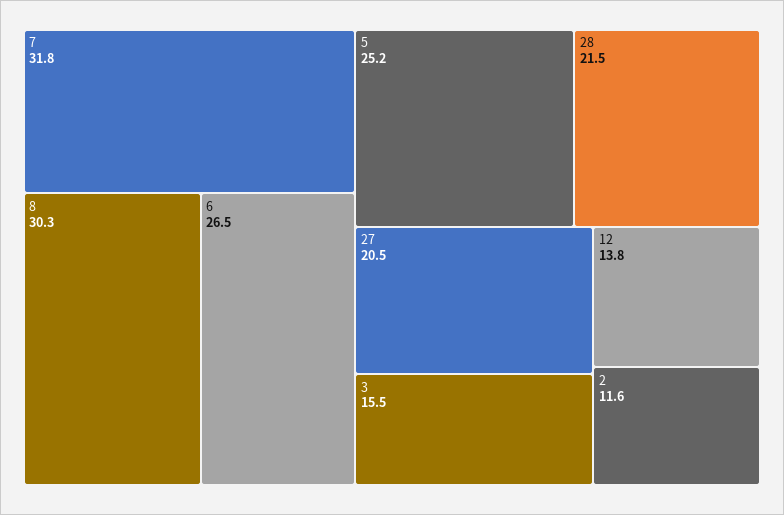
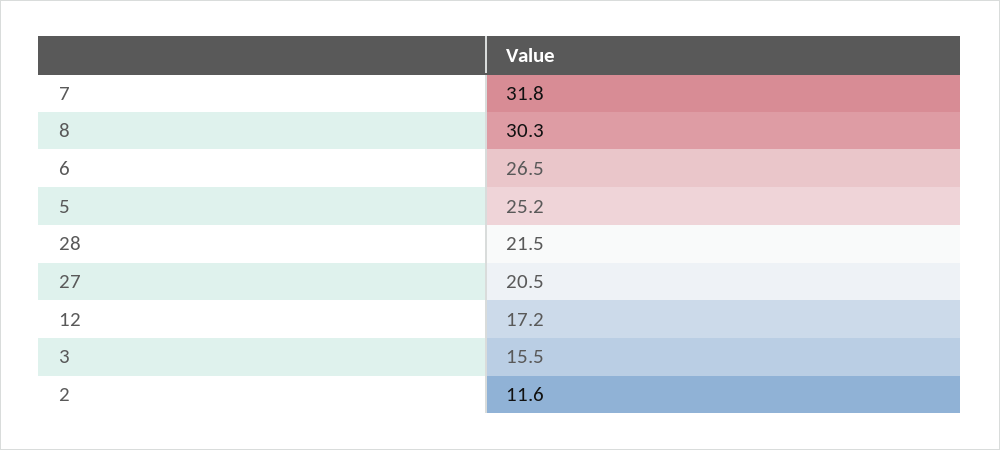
12: 13.8 -> 17.2

